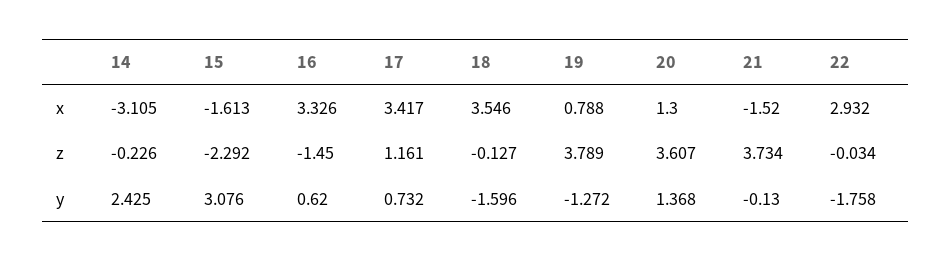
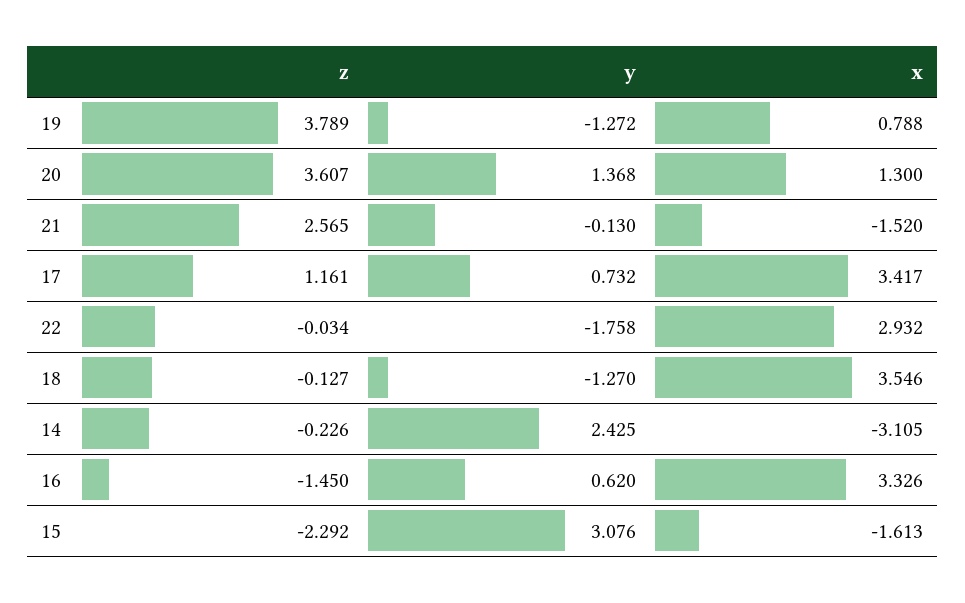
21, z: 3.734 -> 2.565
18, y: -1.596 -> -1.27

